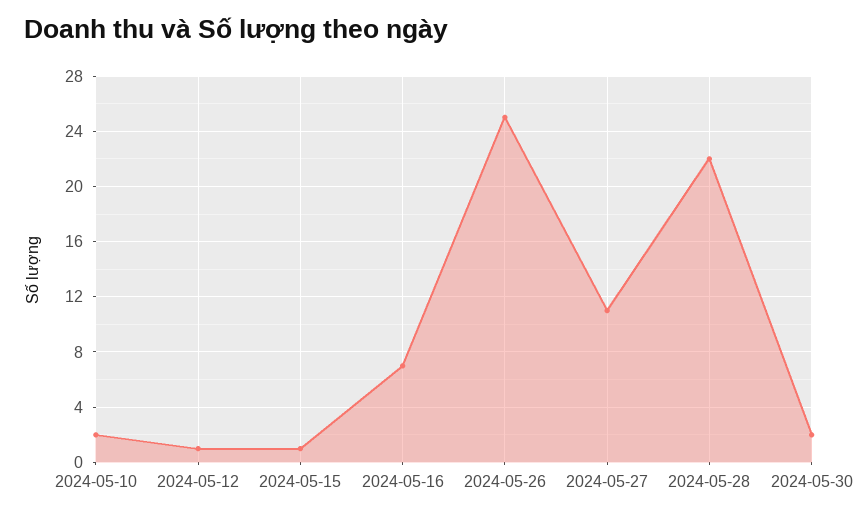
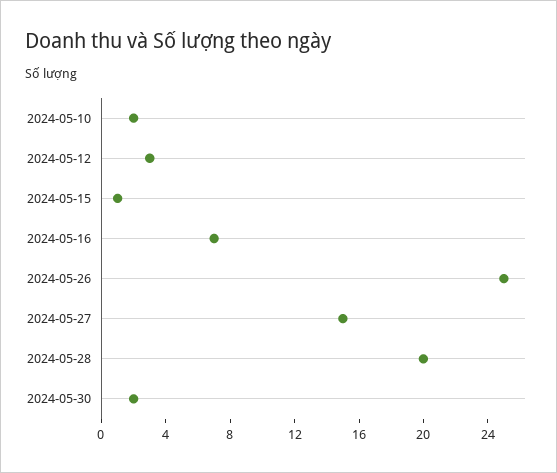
2024-05-12: 1 -> 3
2024-05-27: 11 -> 15
2024-05-28: 22 -> 20

